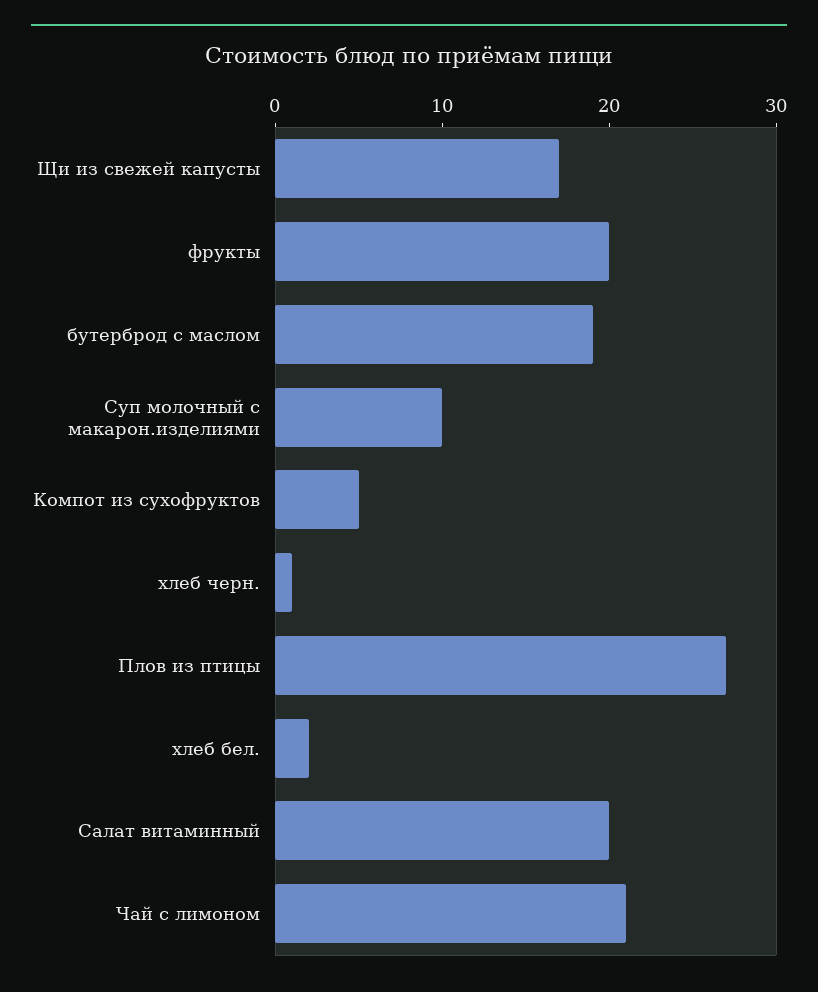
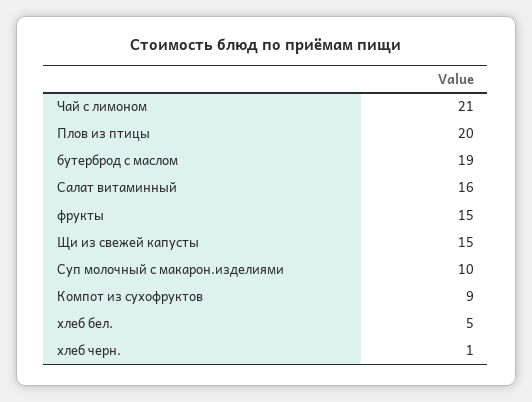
Щи из свежей капусты: 17 -> 15
фрукты: 20 -> 15
Компот из сухофруктов: 5 -> 9
Плов из птицы: 27 -> 20
хлеб бел.: 2 -> 5
Салат витаминный: 20 -> 16

